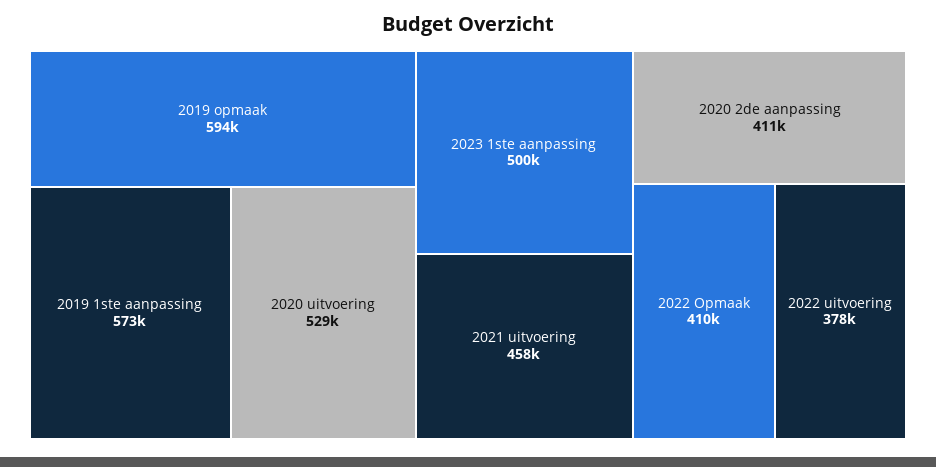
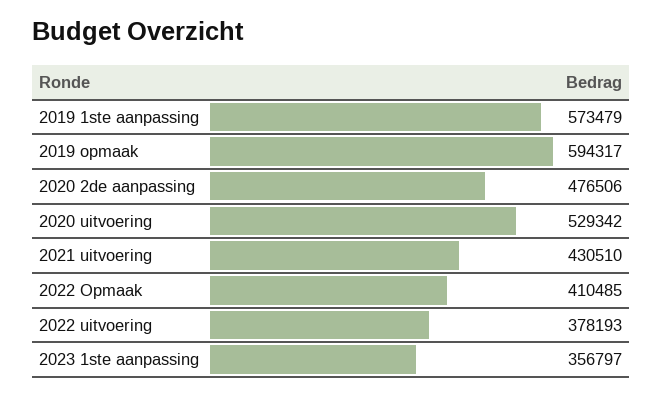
2023 1ste aanpassing: 500000 -> 356797
2021 uitvoering: 458000 -> 430510
2020 2de aanpassing: 411000 -> 476506

